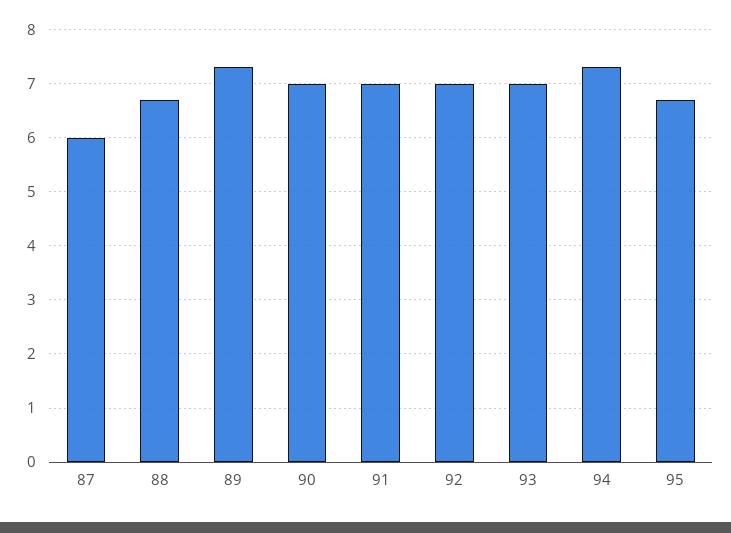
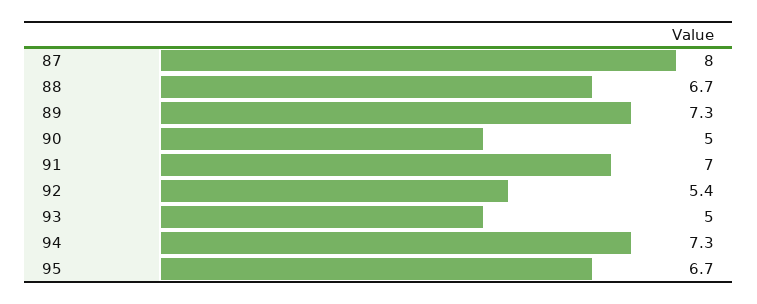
87: 6 -> 8
90: 7 -> 5
92: 7 -> 5.4
93: 7 -> 5

